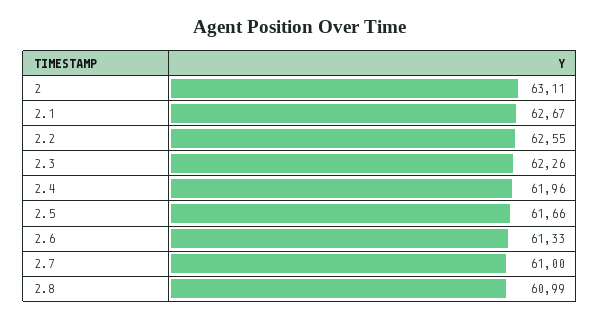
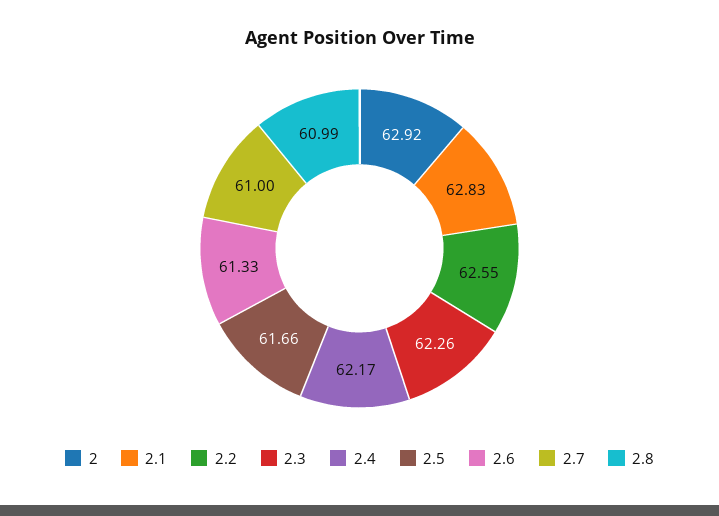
2: 63.11 -> 62.92
2.1: 62.67 -> 62.83
2.4: 61.96 -> 62.17

